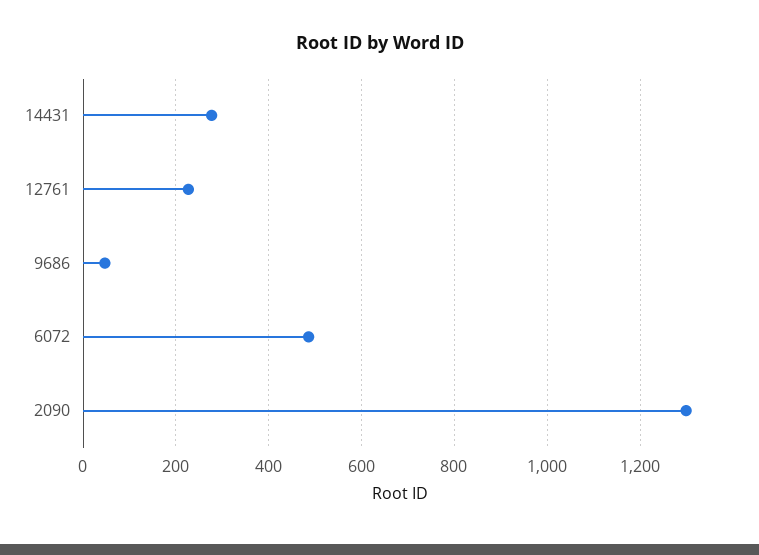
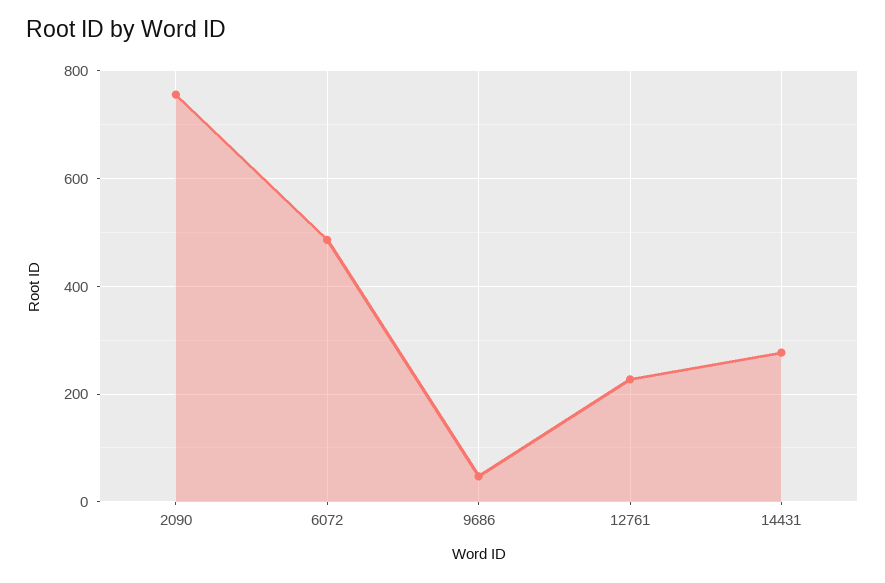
2090: 1300 -> 760

